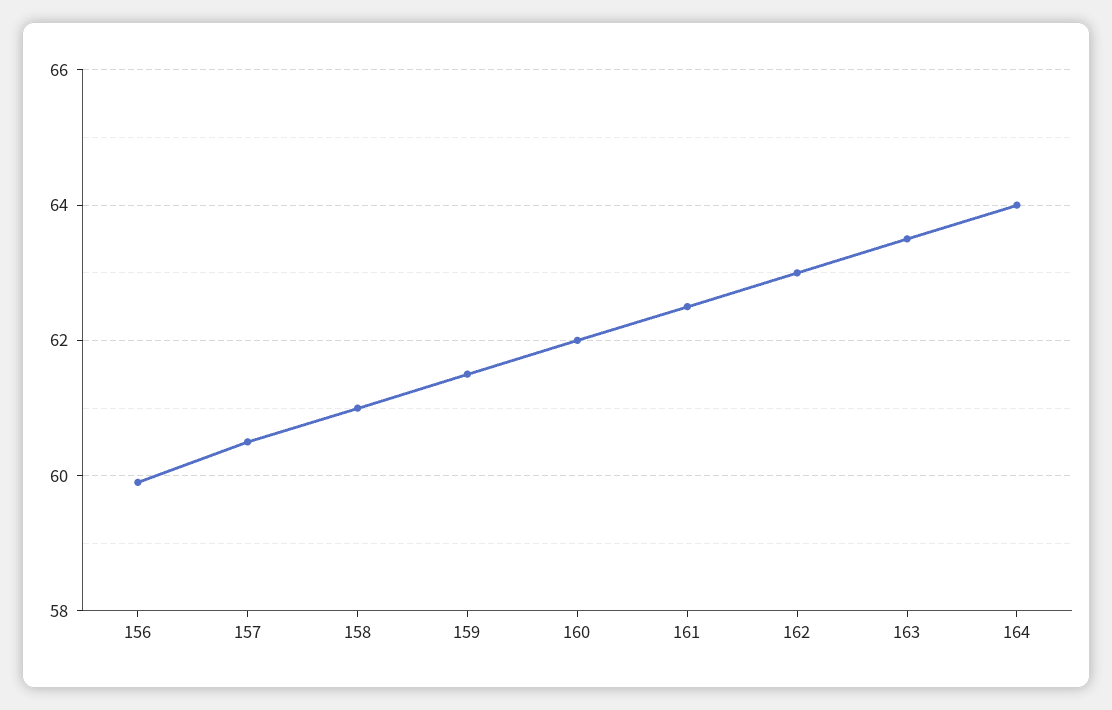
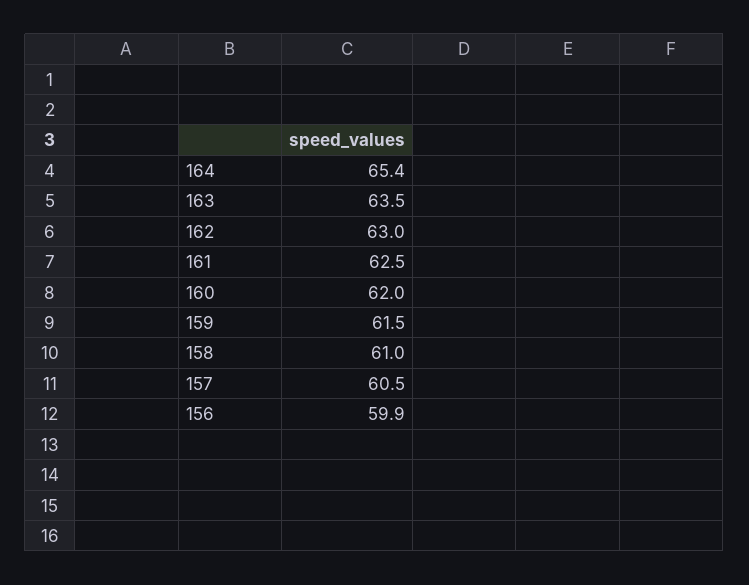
164: 64 -> 65.4

